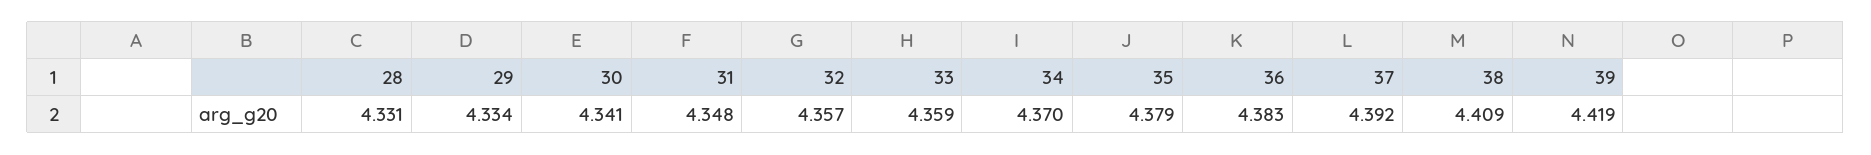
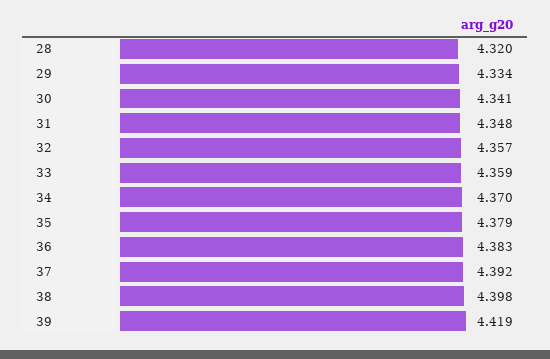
28: 4.331 -> 4.32
38: 4.409 -> 4.398

